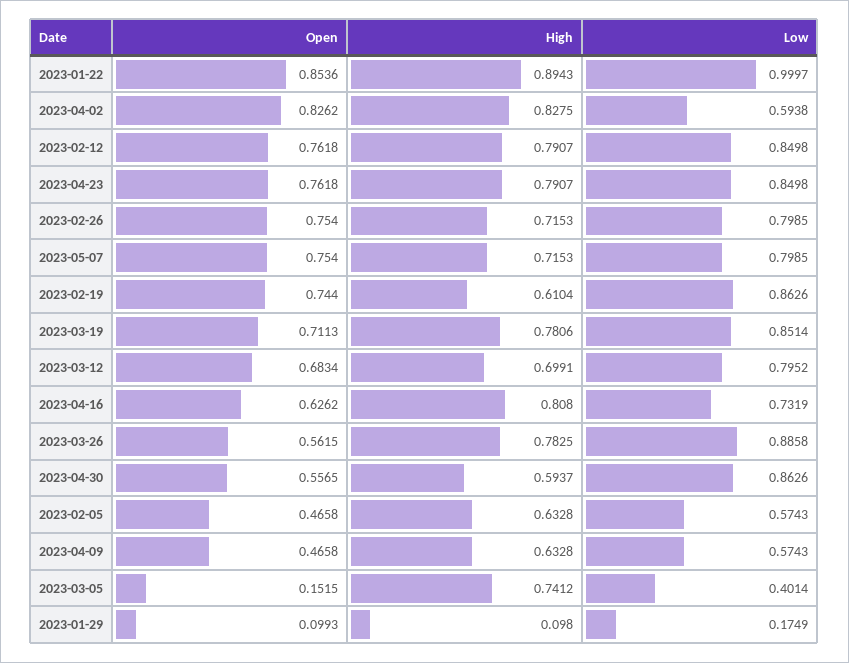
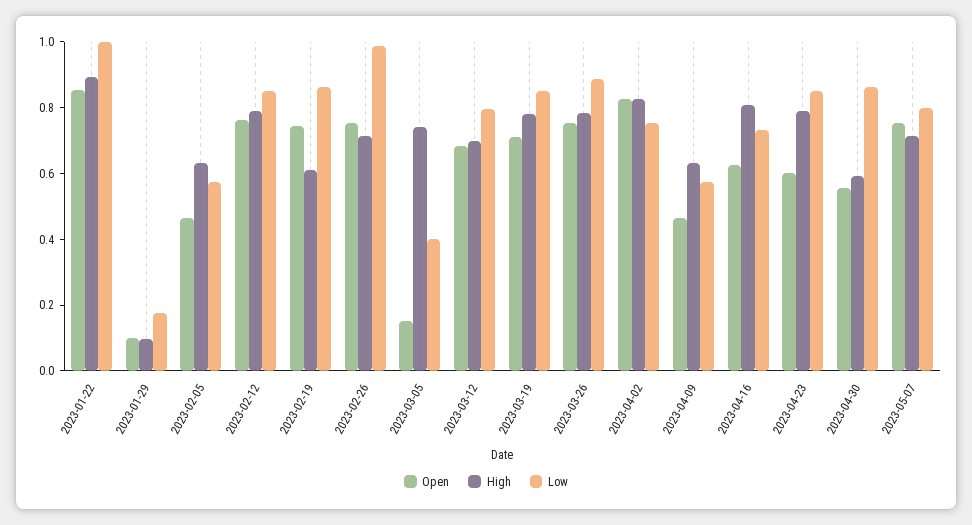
Low, 2023-04-02: 0.5938 -> 0.75
Open, 2023-04-23: 0.7618 -> 0.6
Low, 2023-02-26: 0.7985 -> 1
Open, 2023-03-26: 0.5615 -> 0.75

